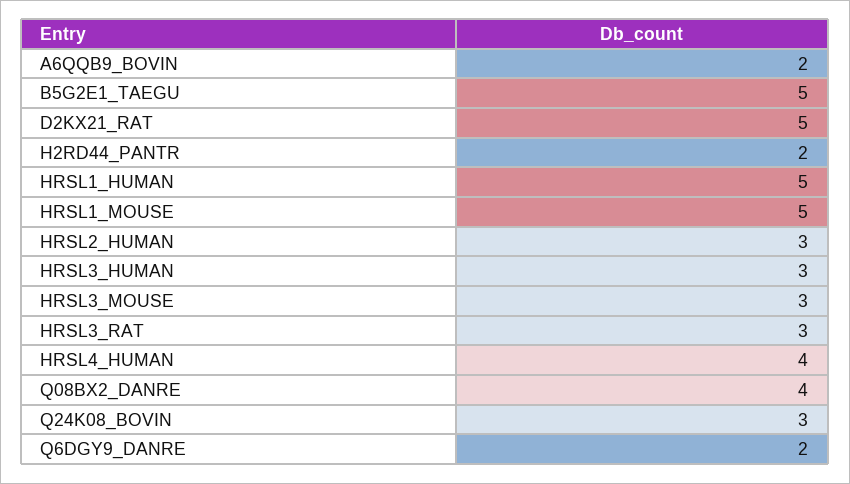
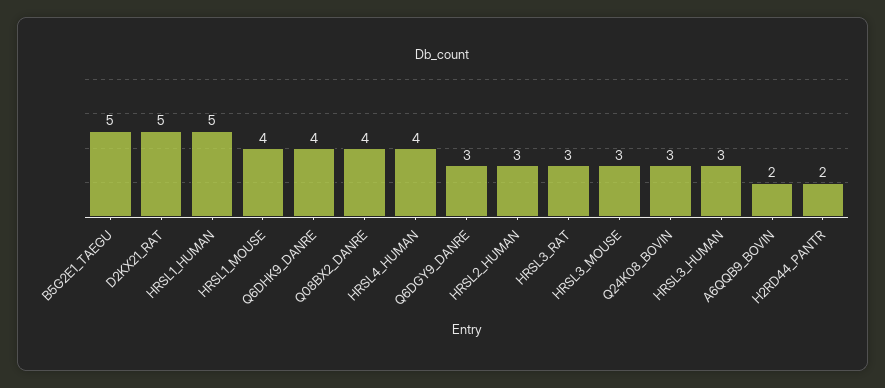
HRSL1_MOUSE: 5 -> 4
Q6DGY9_DANRE: 2 -> 3
Q6DHK9_DANRE: none -> 4

